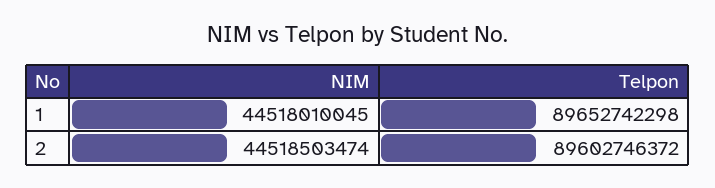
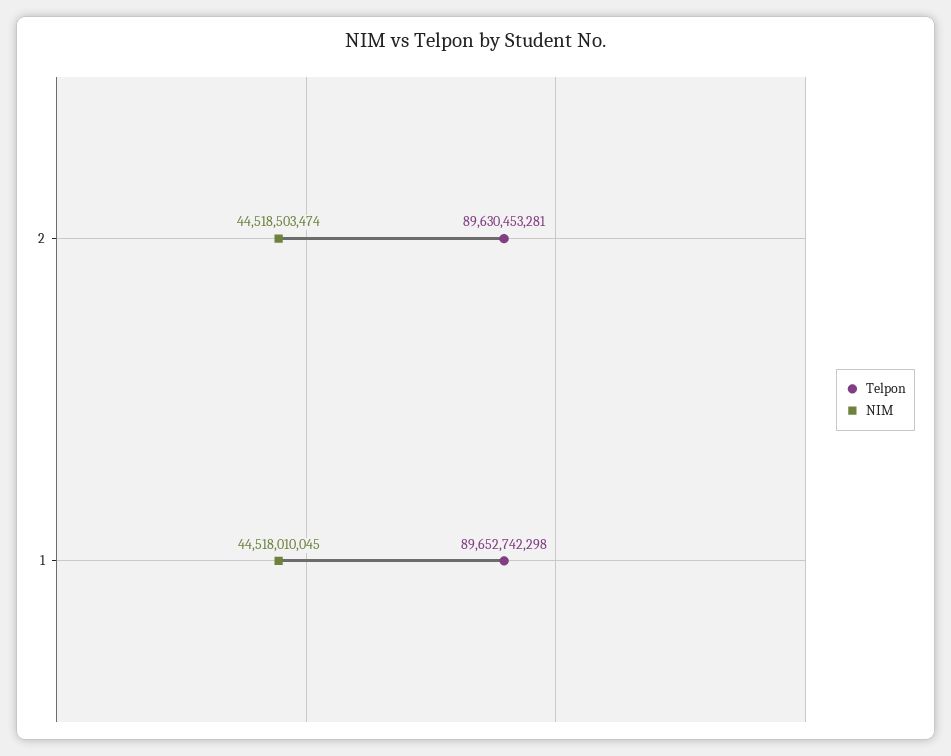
Telpon, 2: 89602746372 -> 89630453281

